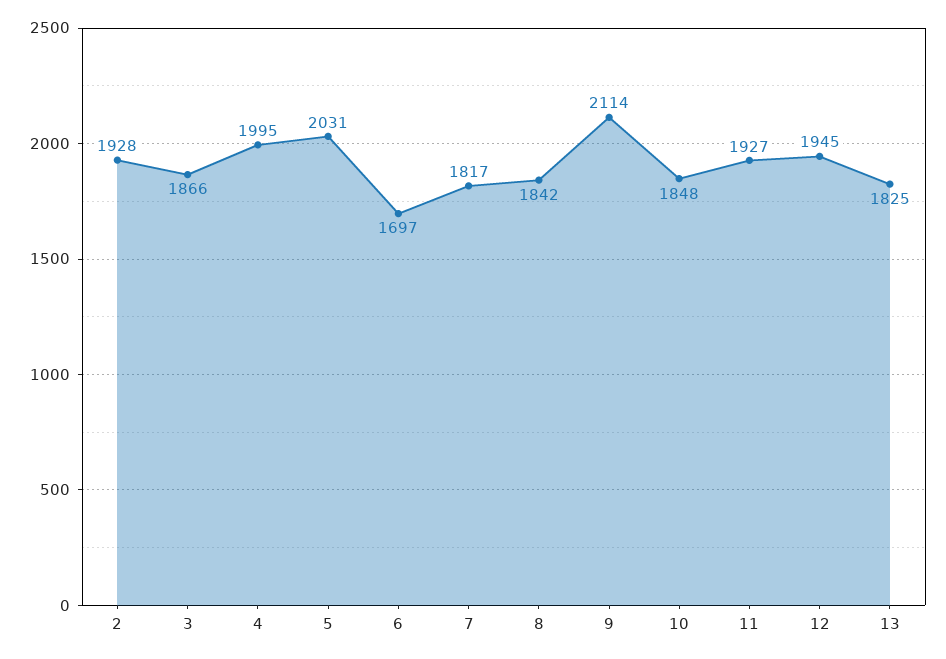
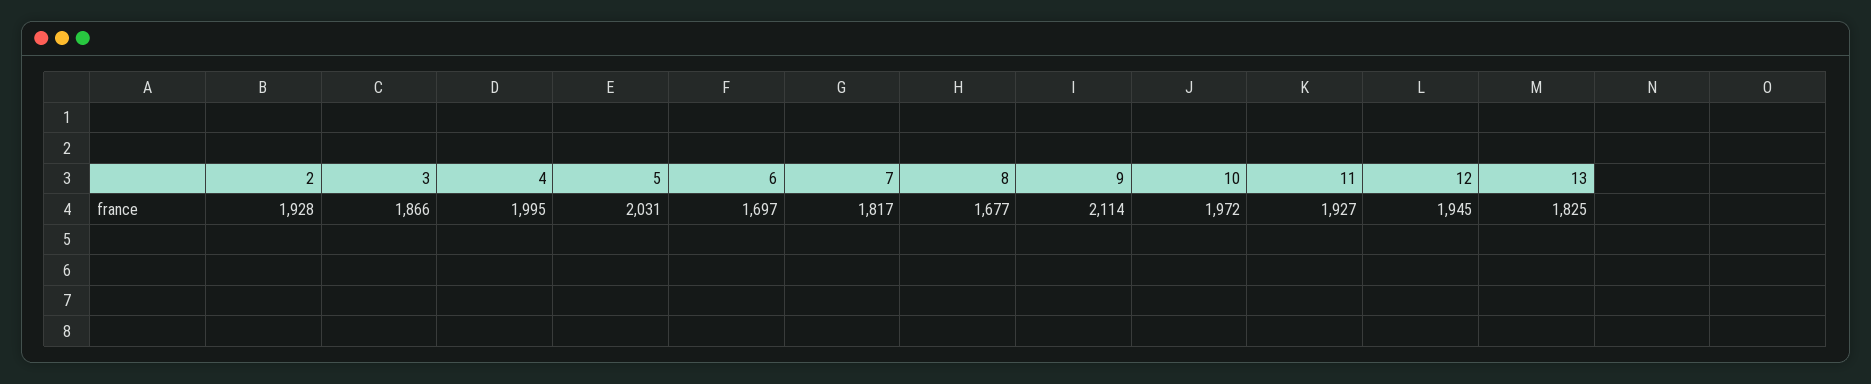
8: 1842 -> 1677
10: 1848 -> 1972

